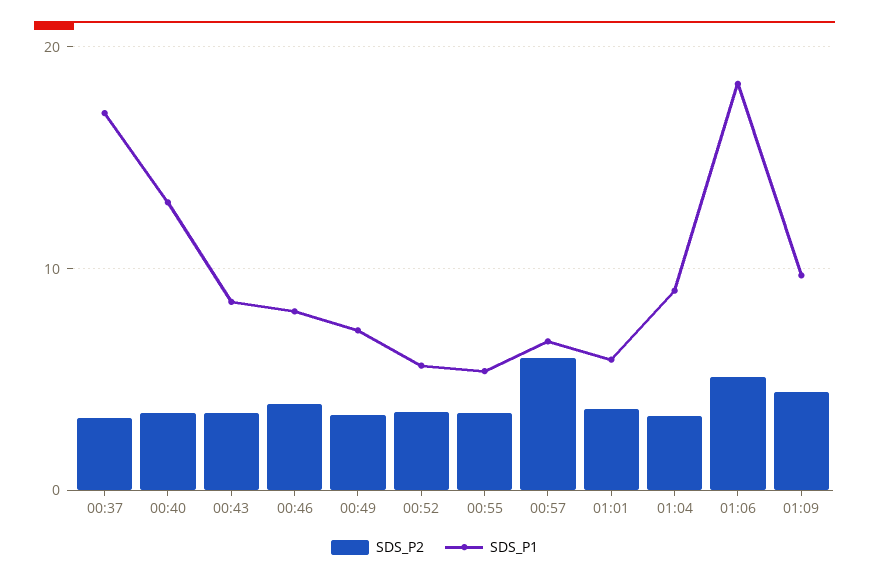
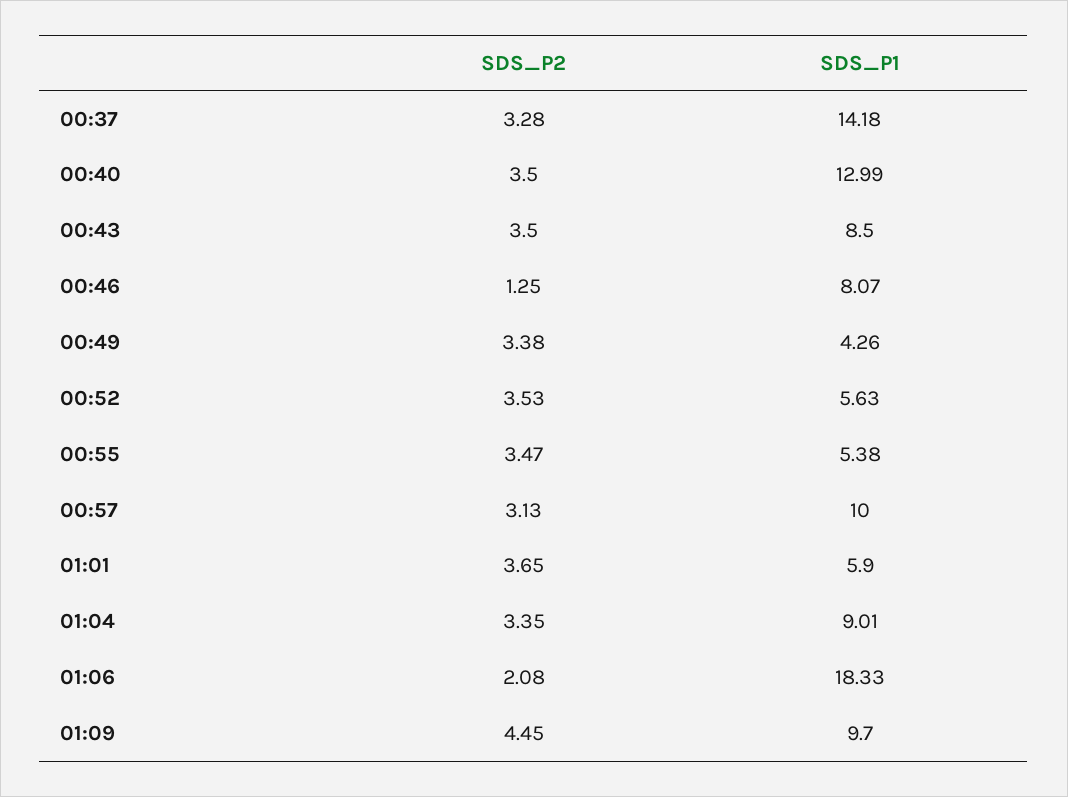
SDS_P1, 00:37: 17 -> 14.18
SDS_P2, 00:46: 4 -> 1.25
SDS_P1, 00:49: 7 -> 4.26
SDS_P2, 00:57: 6 -> 3.13
SDS_P1, 00:57: 7 -> 10
SDS_P2, 01:06: 5 -> 2.08

